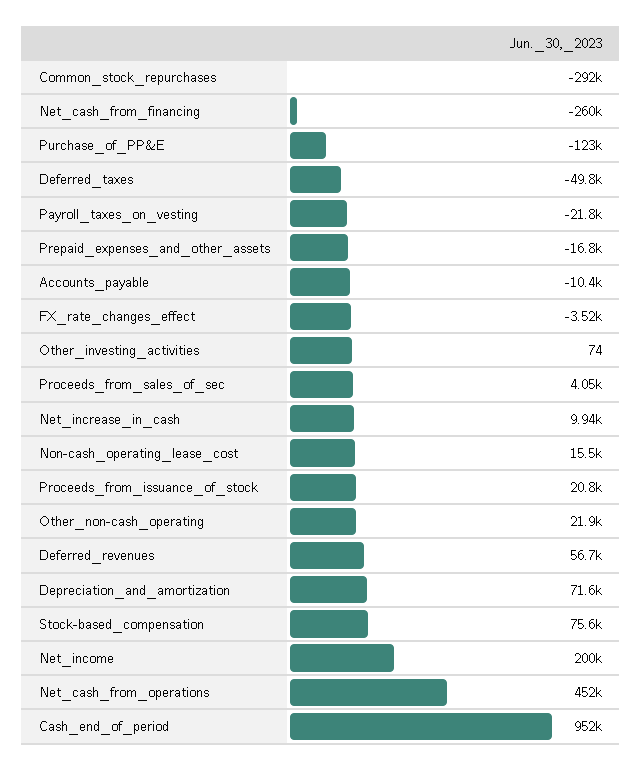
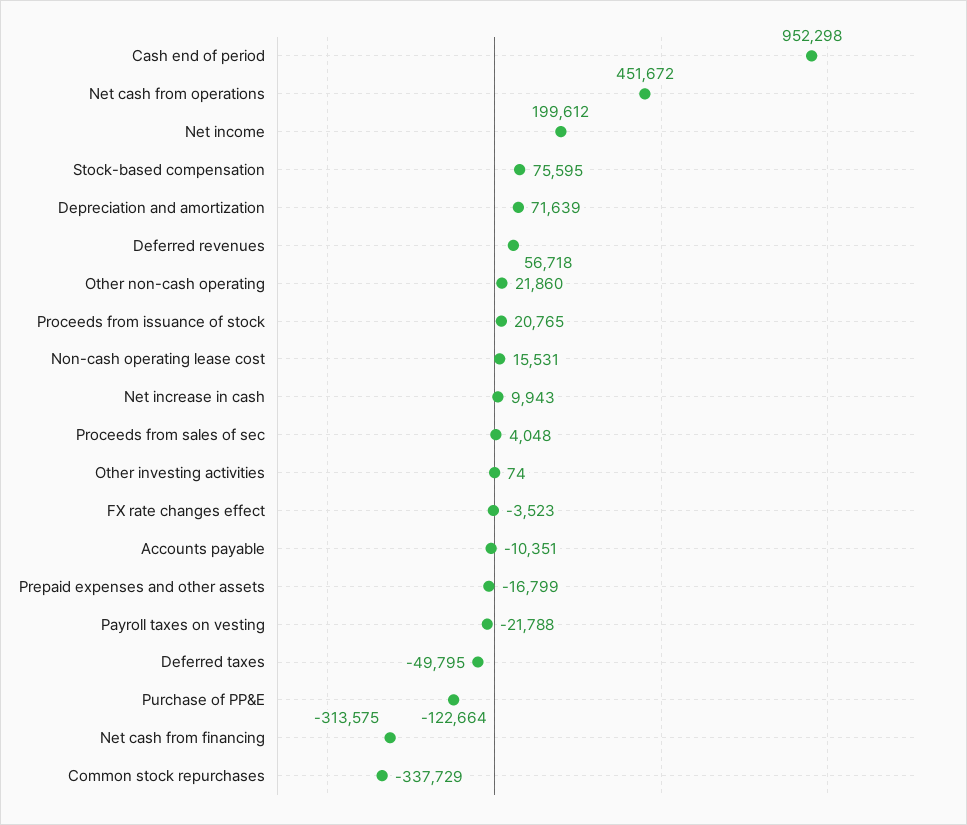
Common_stock_repurchases: -292000 -> -337729
Net_cash_from_financing: -260000 -> -313575

